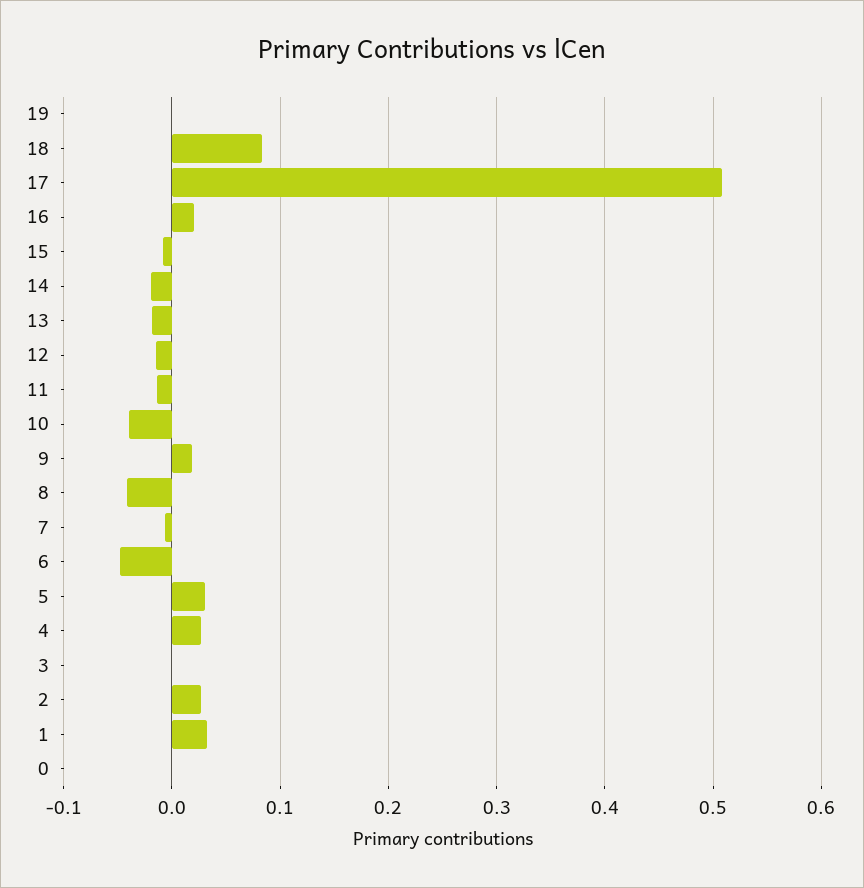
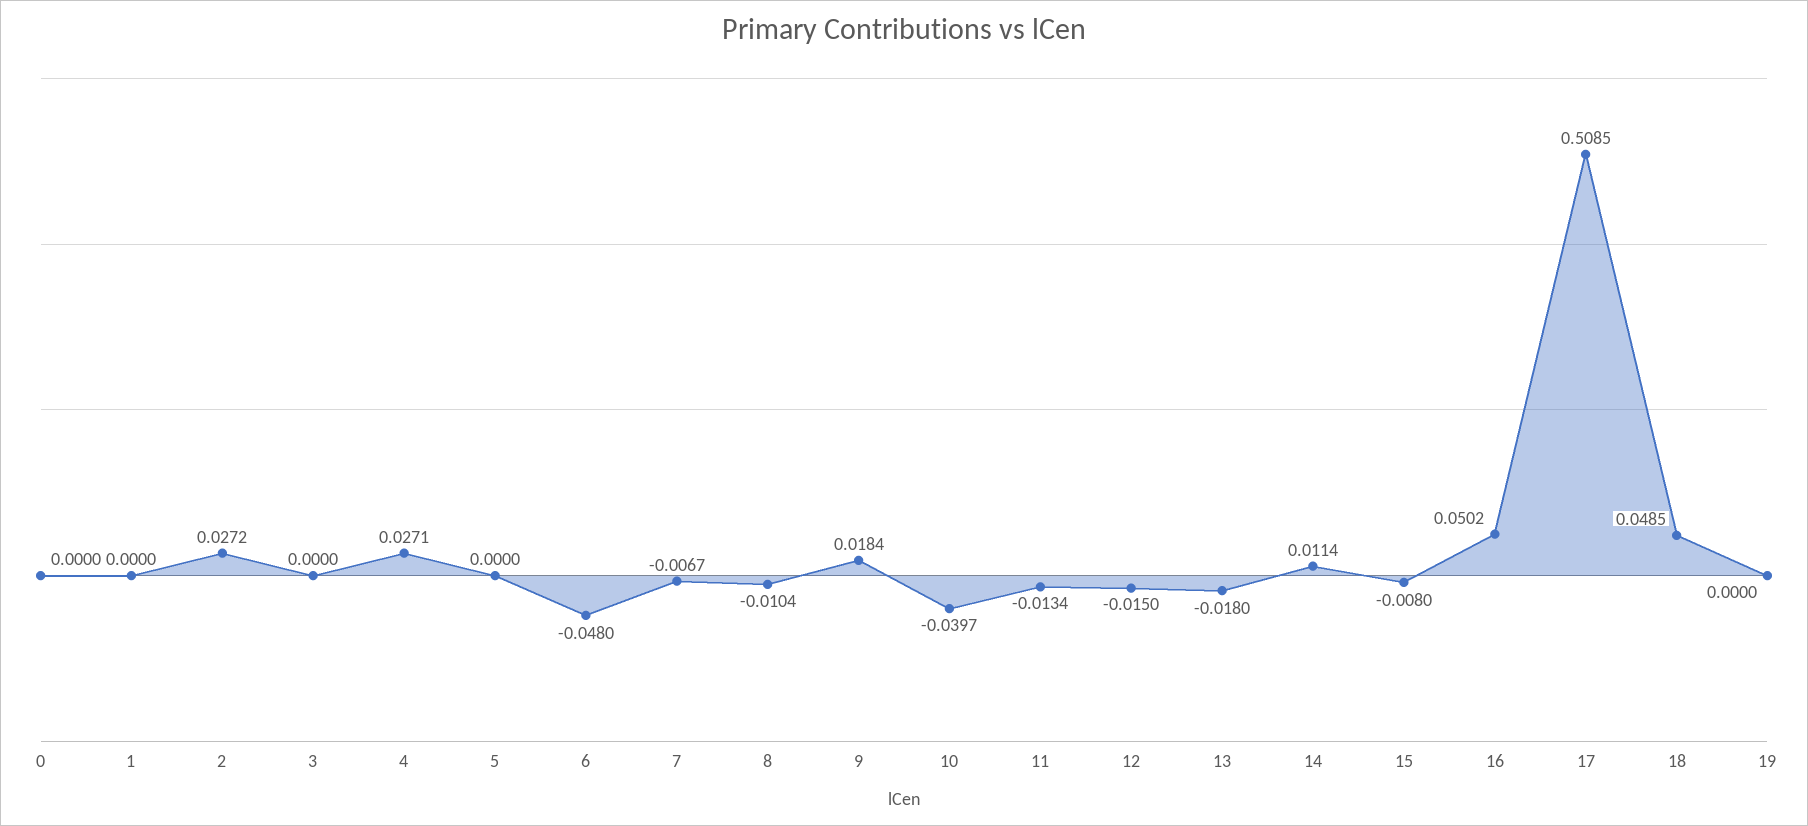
18: 0.08 -> 0.0485
16: 0.02 -> 0.0502
14: -0.02 -> 0.0114
8: -0.04 -> -0.0104
5: 0.03 -> 0
1: 0.03 -> 0

